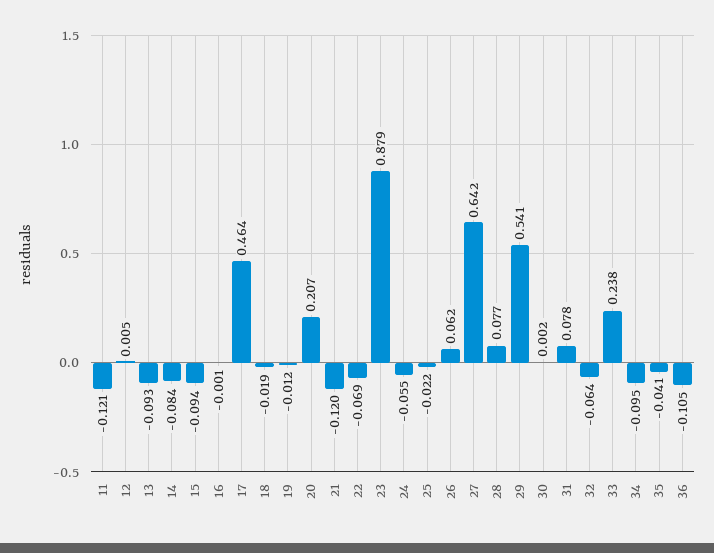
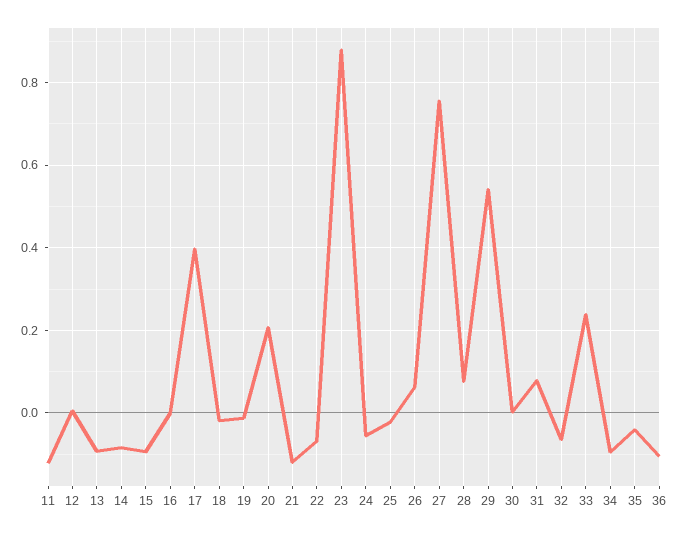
17: 0.464 -> 0.4
27: 0.642 -> 0.76

